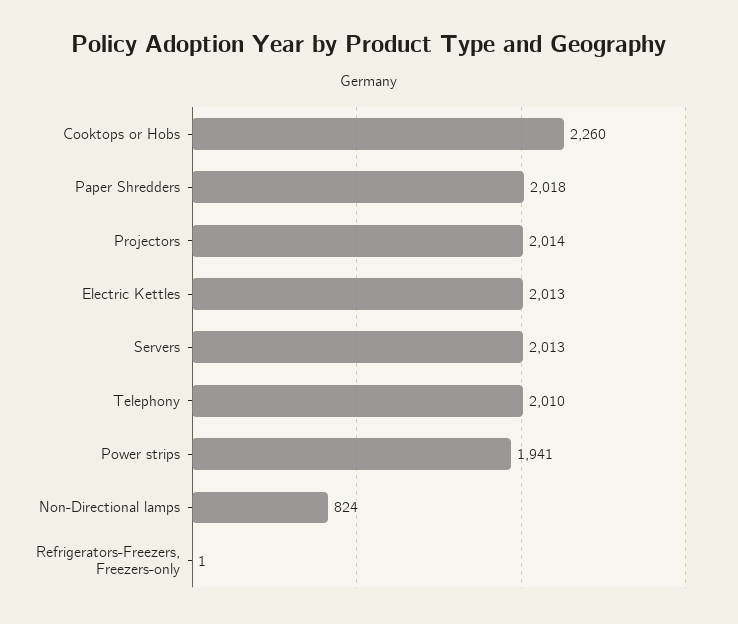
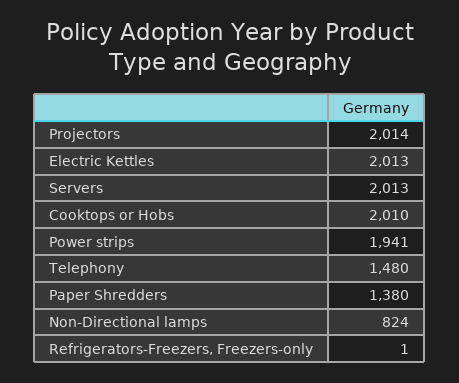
Cooktops or Hobs: 2260 -> 2010
Paper Shredders: 2018 -> 1380
Telephony: 2010 -> 1480

